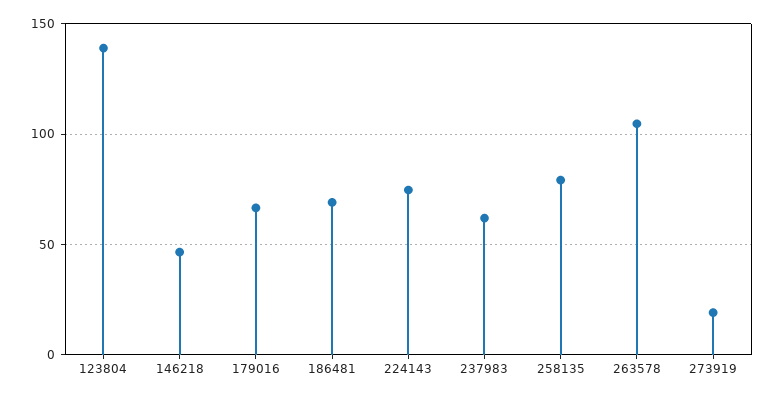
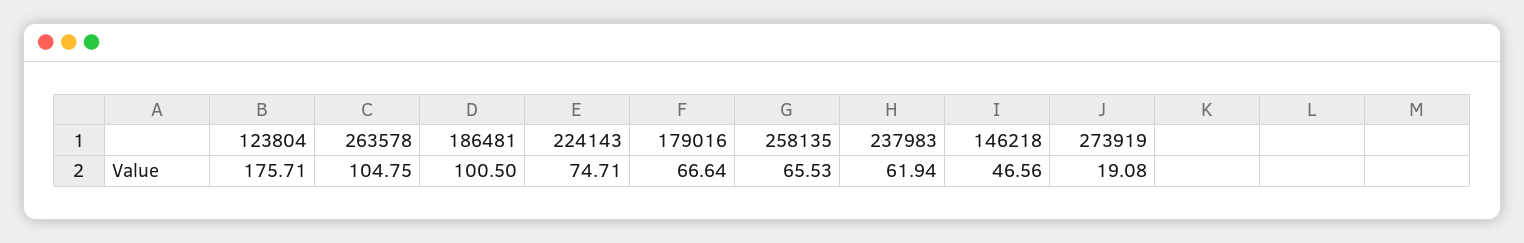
123804: 140 -> 175.71
186481: 70 -> 100.5
258135: 80 -> 65.53

